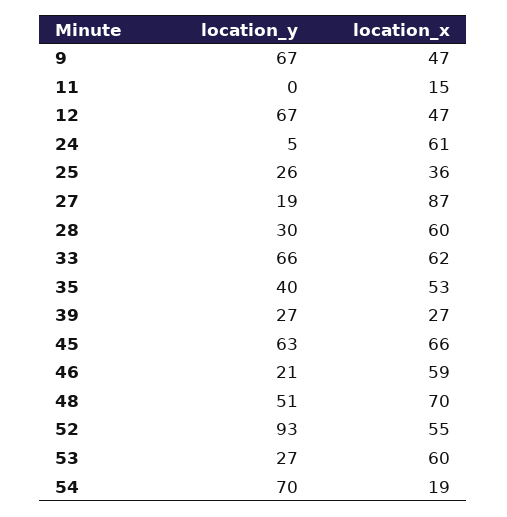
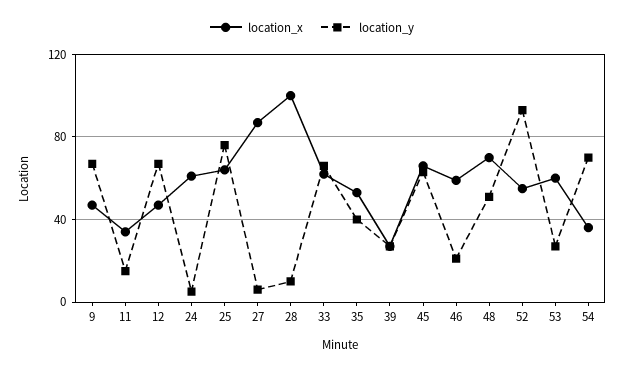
location_y, 11: 0 -> 15
location_x, 11: 15 -> 35
location_y, 25: 26 -> 75
location_x, 25: 36 -> 65
location_y, 27: 19 -> 5
location_y, 28: 30 -> 10
location_x, 28: 60 -> 100
location_x, 54: 19 -> 35

